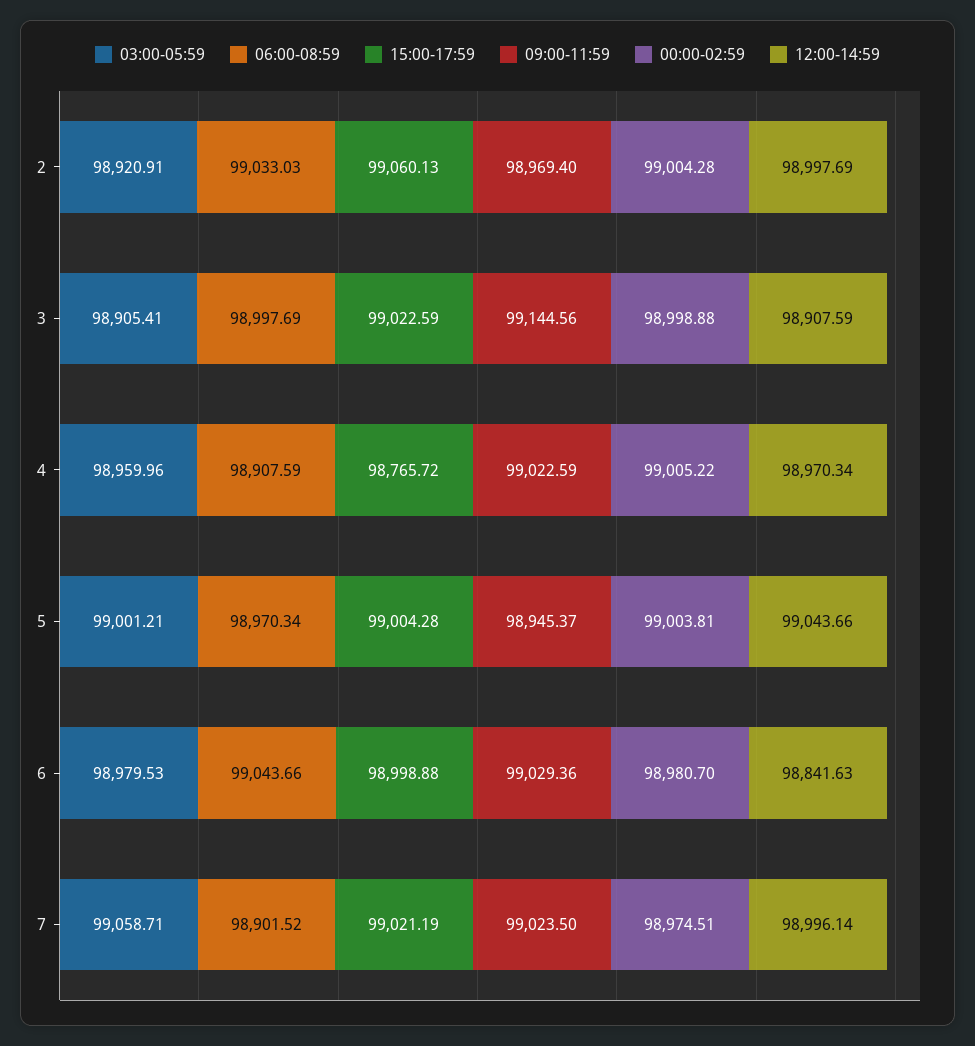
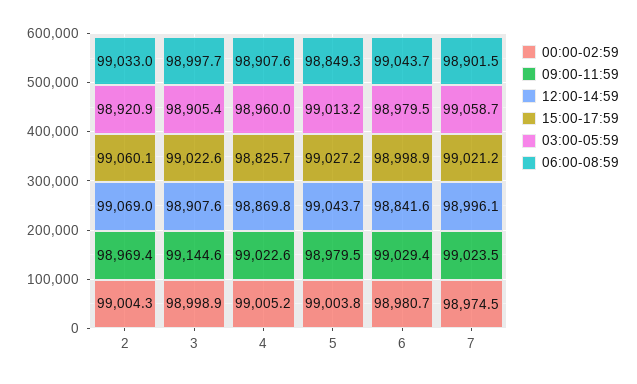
12:00-14:59, 2: 98997.69 -> 99069
15:00-17:59, 4: 98765.72 -> 98825.7
12:00-14:59, 4: 98970.34 -> 98869.8
03:00-05:59, 5: 99001.21 -> 99013.2
06:00-08:59, 5: 98970.34 -> 98849.3
15:00-17:59, 5: 99004.28 -> 99027.2
09:00-11:59, 5: 98945.37 -> 98979.5

